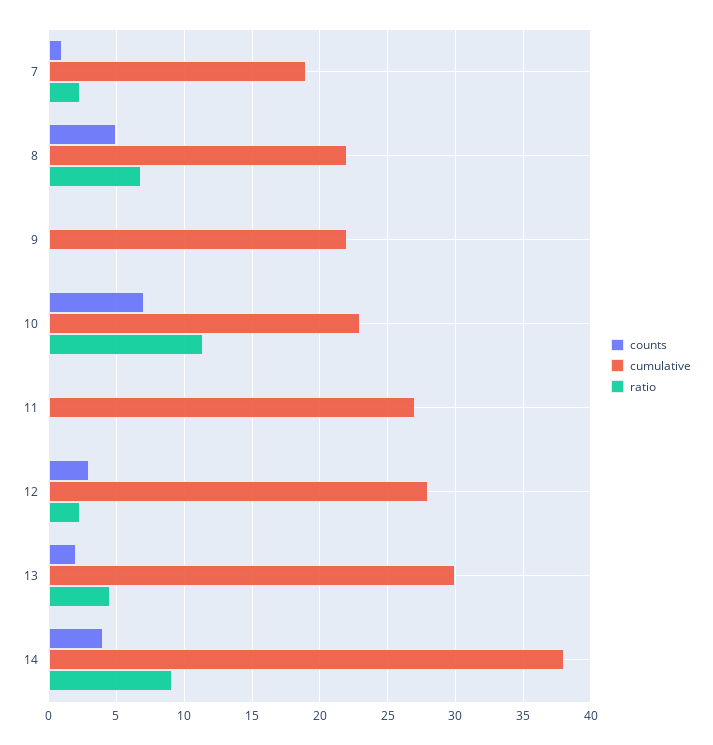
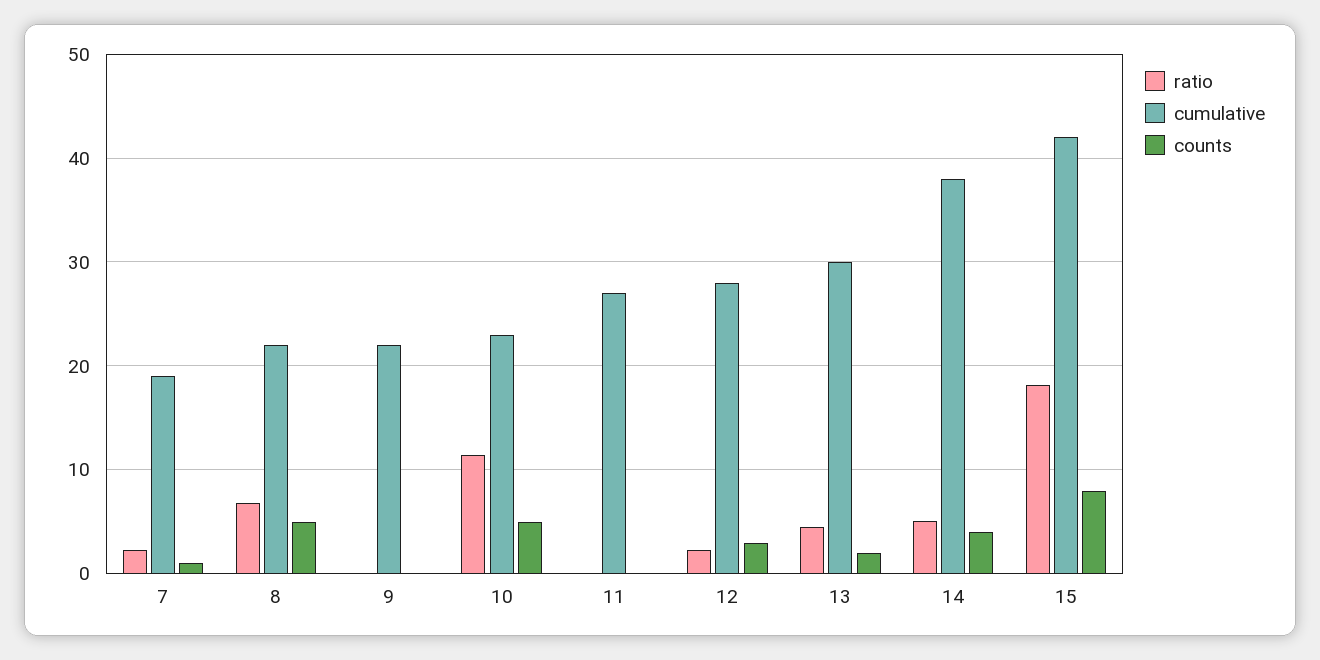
counts, 10: 7 -> 5
ratio, 14: 9 -> 5
ratio, 15: none -> 18
cumulative, 15: none -> 42
counts, 15: none -> 8

